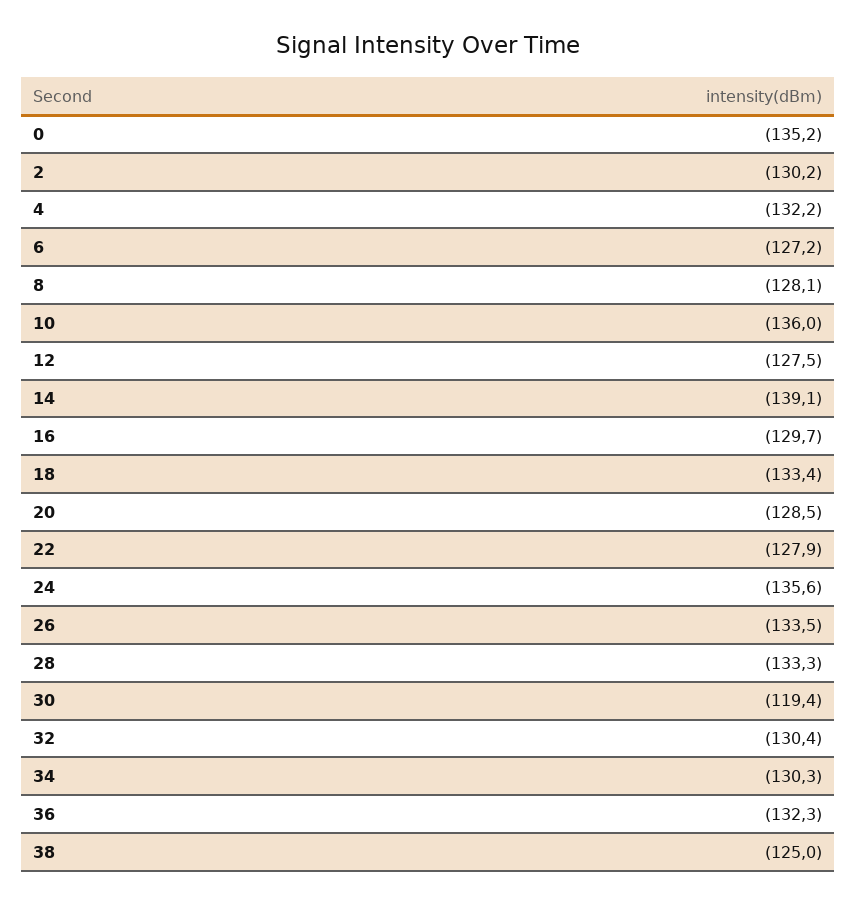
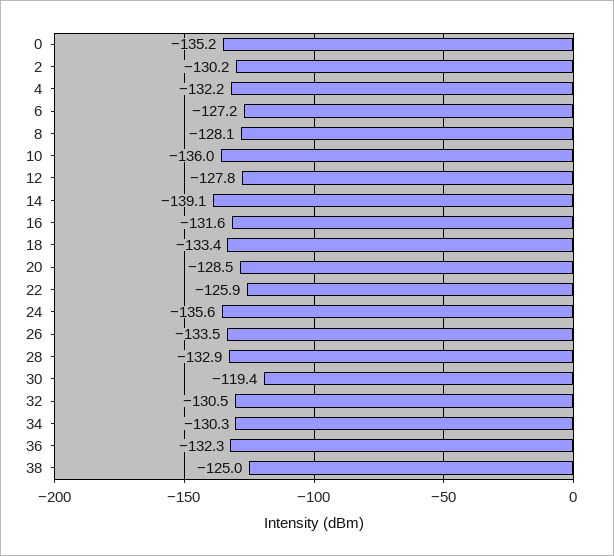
12: -127.5 -> -127.8
16: -129.7 -> -131.6
22: -127.9 -> -125.9
28: -133.3 -> -132.9
32: -130.4 -> -130.5

